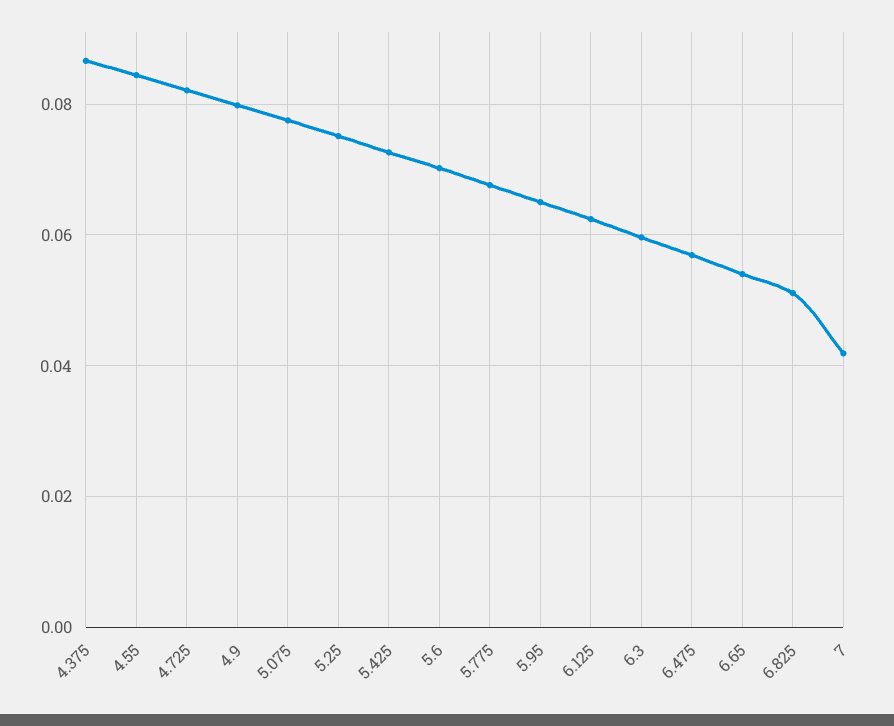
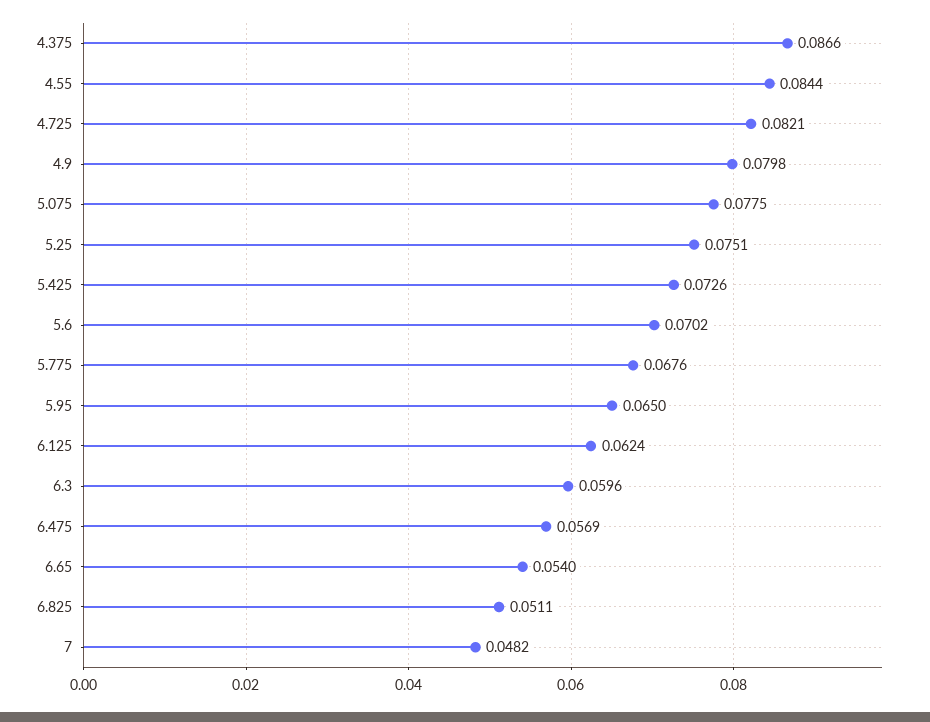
7: 0.042 -> 0.0482

